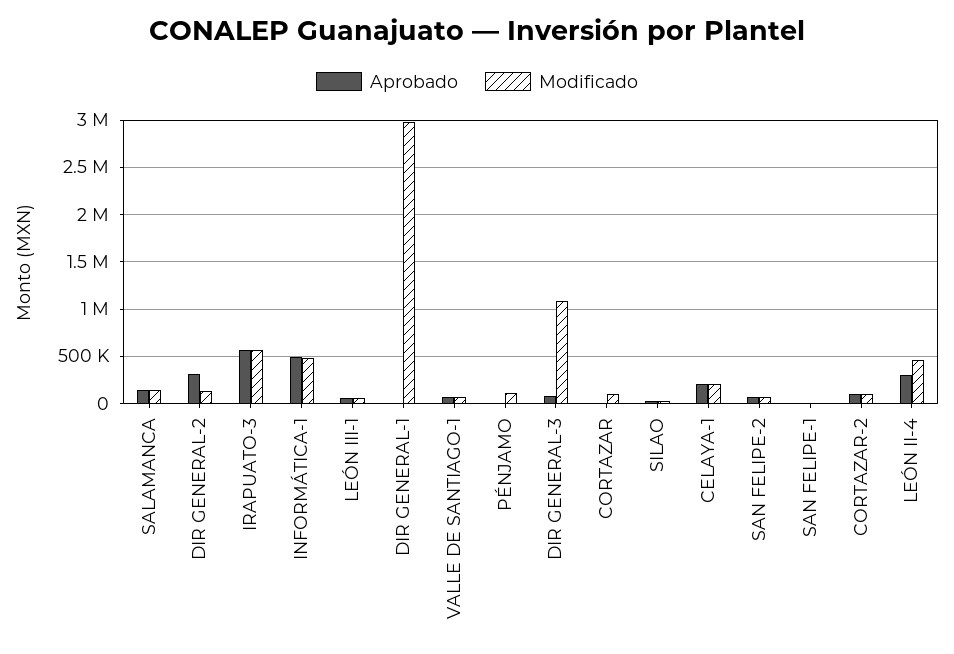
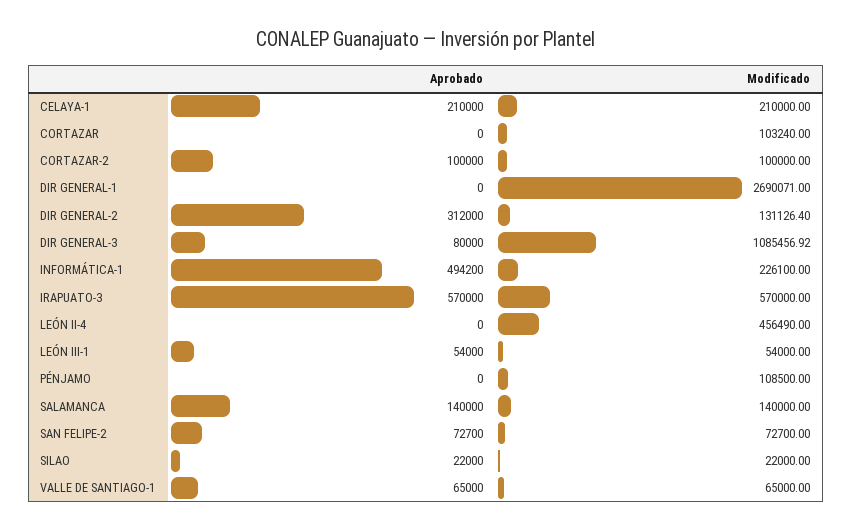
Modificado, INFORMÁTICA-1: 500000 -> 226100
Modificado, DIR GENERAL-1: 3000000 -> 2690071
Aprobado, SAN FELIPE-1: 0 -> none
Modificado, SAN FELIPE-1: 0 -> none
Aprobado, LEÓN II-4: 300000 -> 0

